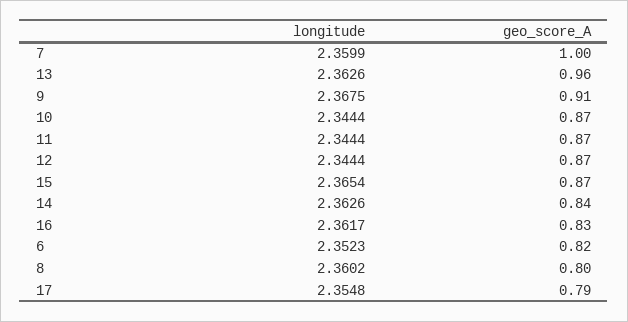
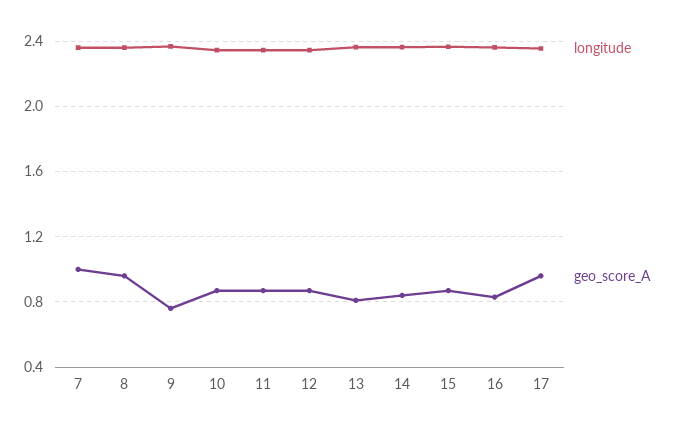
geo_score_A, 13: 0.96 -> 0.8
geo_score_A, 9: 0.91 -> 0.75
longitude, 6: 2.3523 -> none
geo_score_A, 6: 0.82 -> none
geo_score_A, 8: 0.8 -> 0.95
geo_score_A, 17: 0.79 -> 0.95

